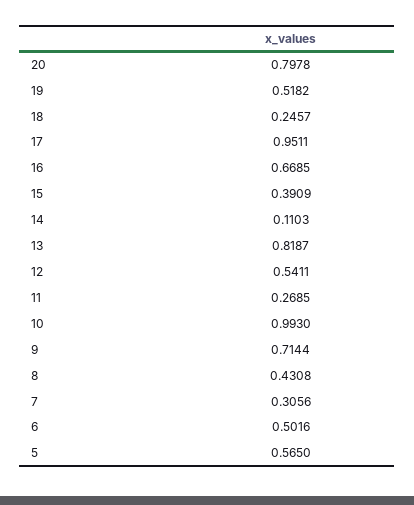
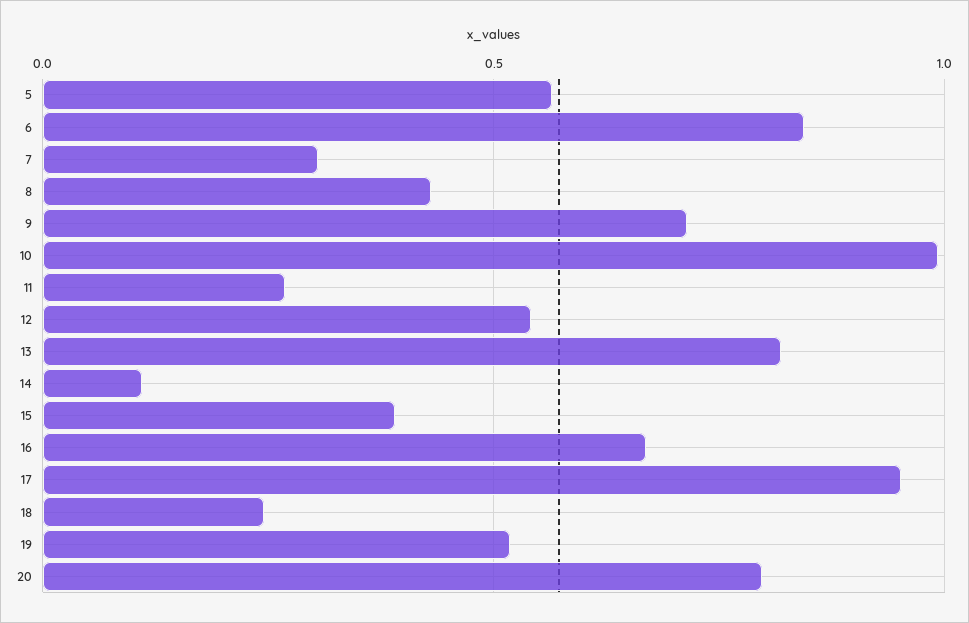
6: 0.5016 -> 0.85

